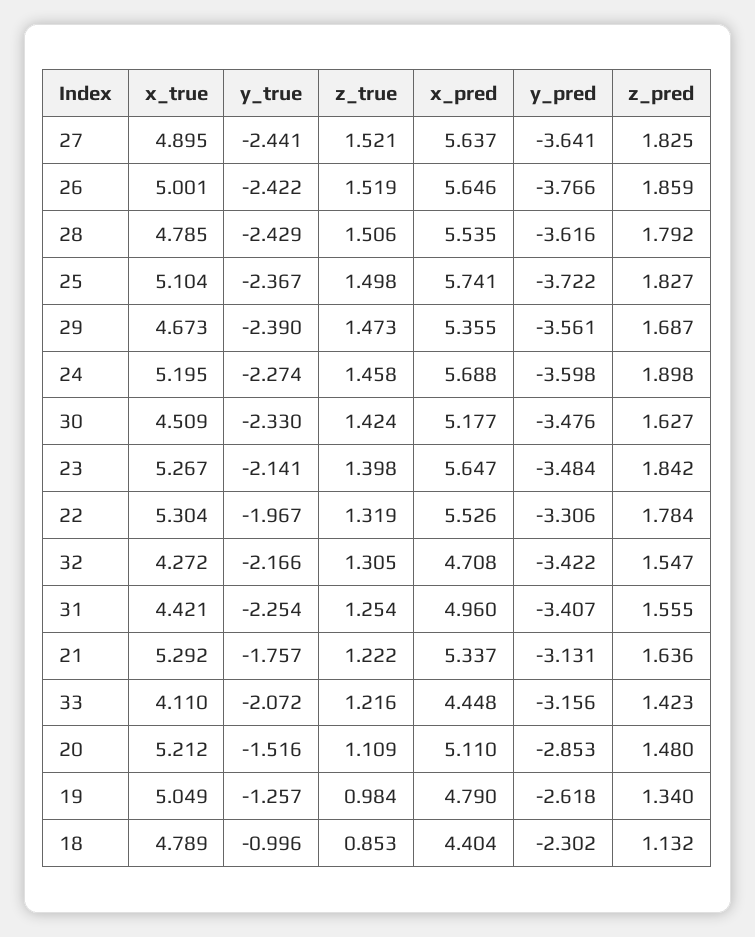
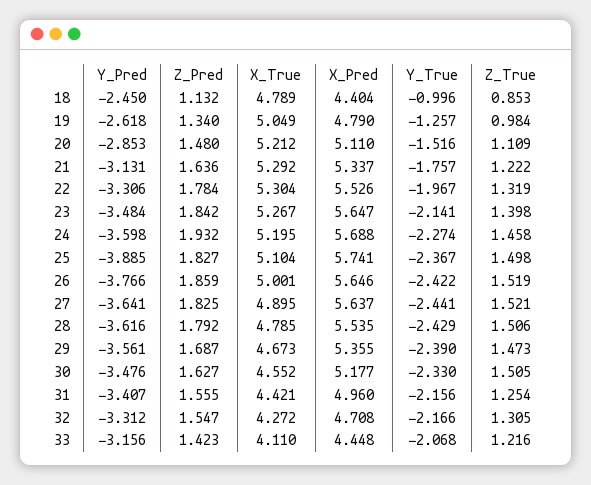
y_pred, 25: -3.722 -> -3.885
z_pred, 24: 1.898 -> 1.932
x_true, 30: 4.509 -> 4.552
z_true, 30: 1.424 -> 1.505
y_pred, 32: -3.422 -> -3.312
y_true, 31: -2.254 -> -2.156
y_true, 33: -2.072 -> -2.068
y_pred, 18: -2.302 -> -2.45

